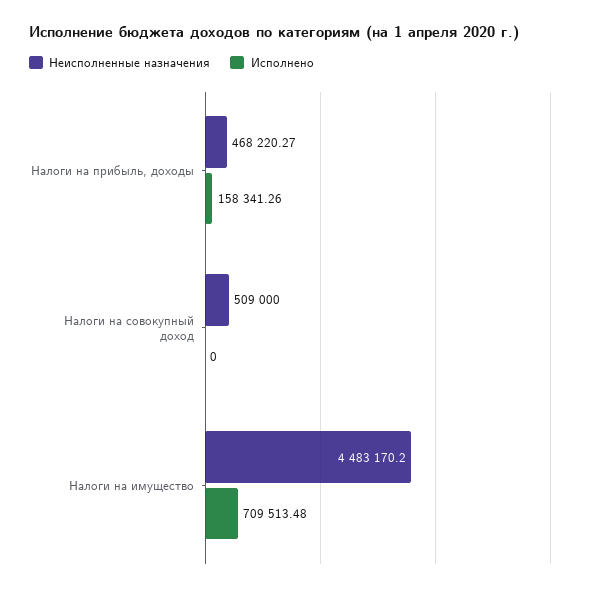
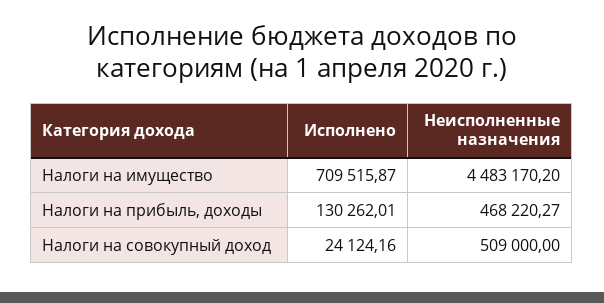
Исполнено, Налоги на прибыль, доходы: 158341.26 -> 130262.01
Исполнено, Налоги на совокупный доход: 0 -> 24124.16
Исполнено, Налоги на имущество: 709513.48 -> 709515.87

